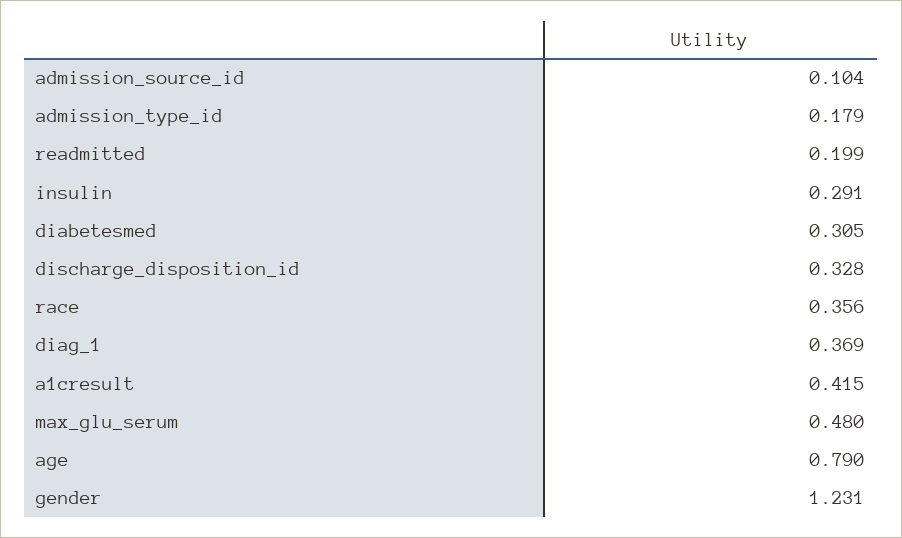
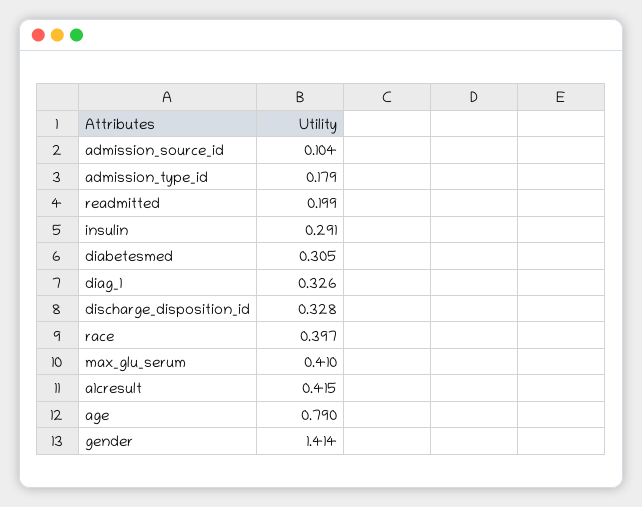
race: 0.356 -> 0.397
diag_1: 0.369 -> 0.326
max_glu_serum: 0.48 -> 0.41
gender: 1.231 -> 1.414

